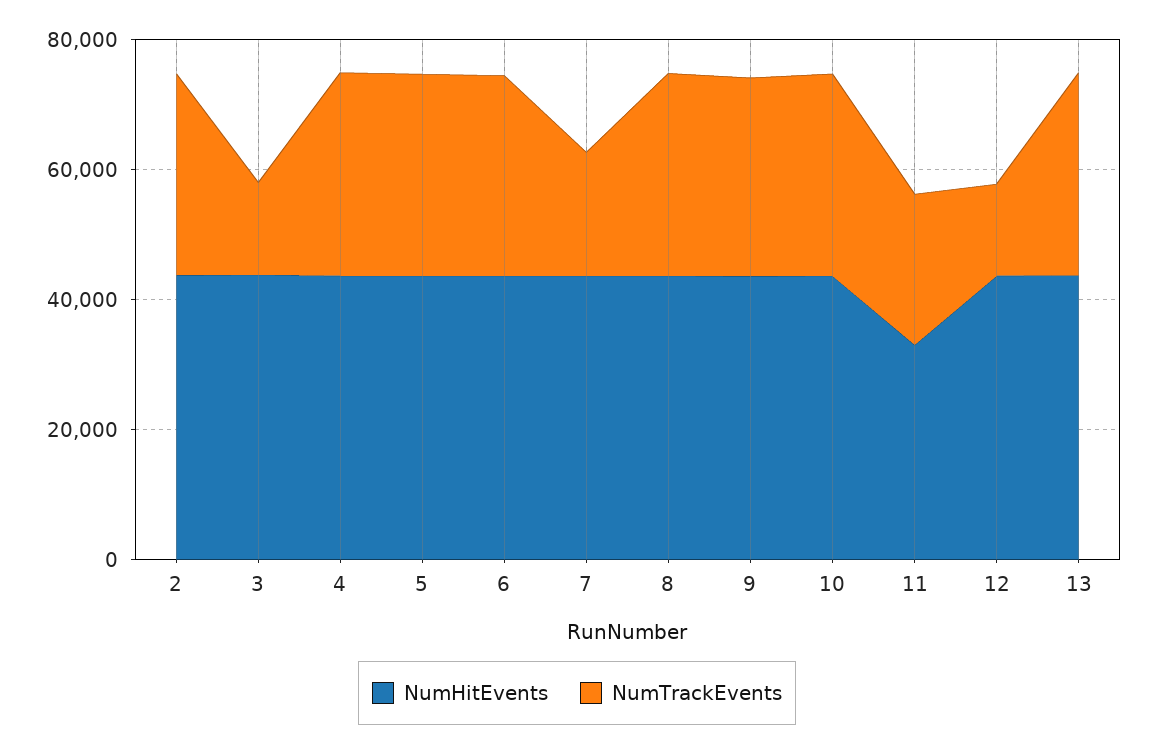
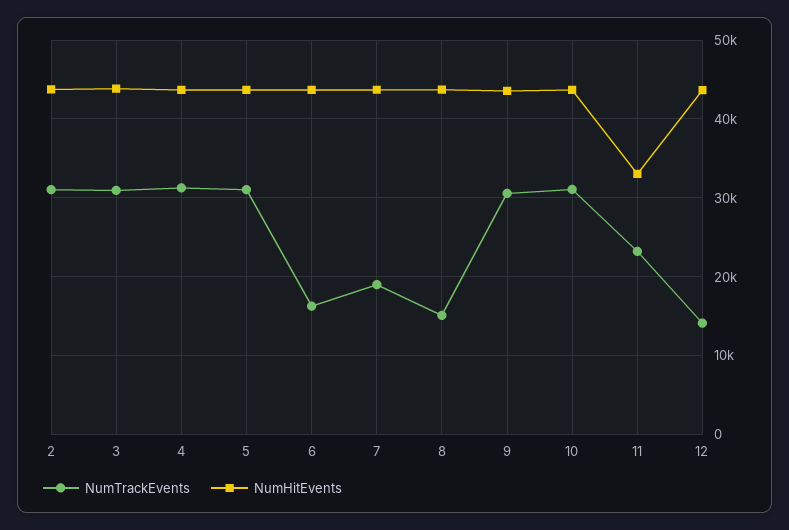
NumTrackEvents, 3: 15000 -> 31000
NumTrackEvents, 6: 30000 -> 16000
NumTrackEvents, 8: 30000 -> 15000
NumHitEvents, 13: 45000 -> none
NumTrackEvents, 13: 30000 -> none

